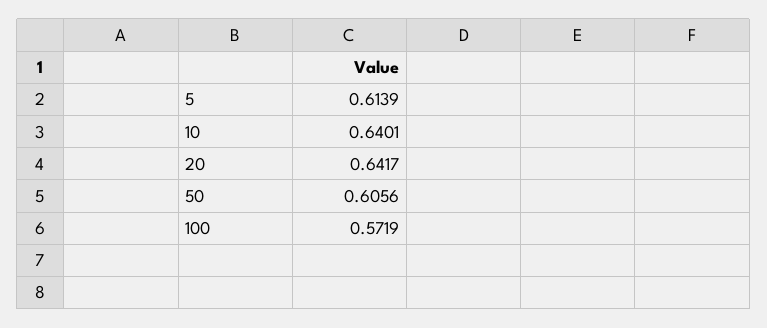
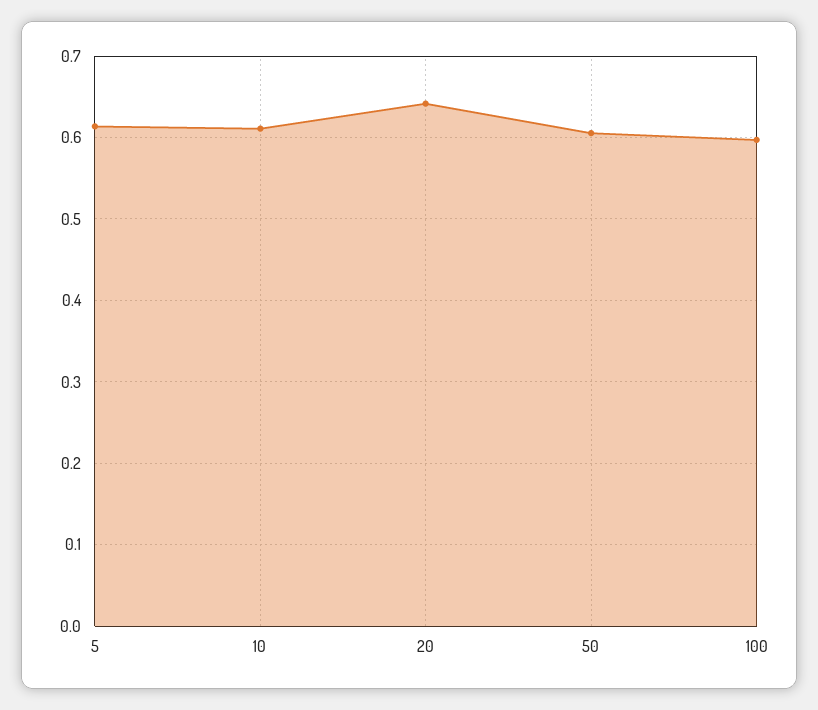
10: 0.6401 -> 0.61
100: 0.5719 -> 0.6

